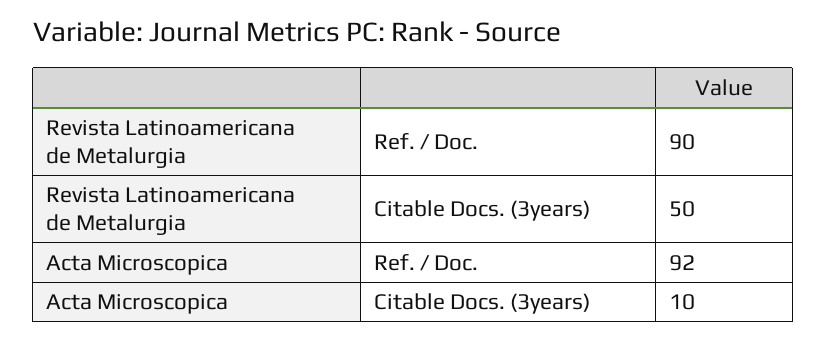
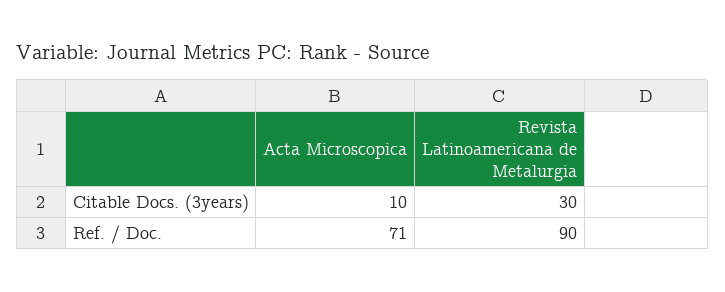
Revista Latinoamericana de Metalurgia, Citable Docs. (3years): 50 -> 30
Acta Microscopica, Ref. / Doc.: 92 -> 71

